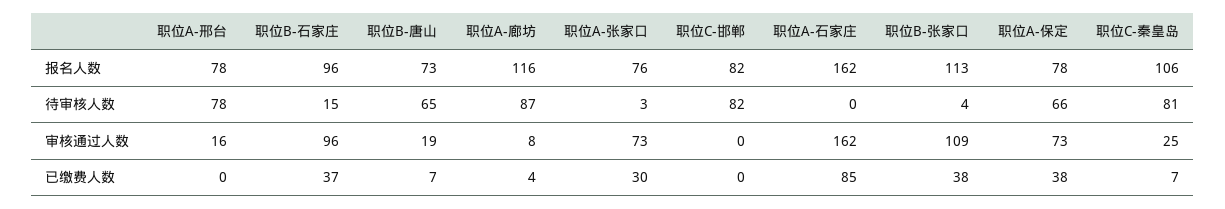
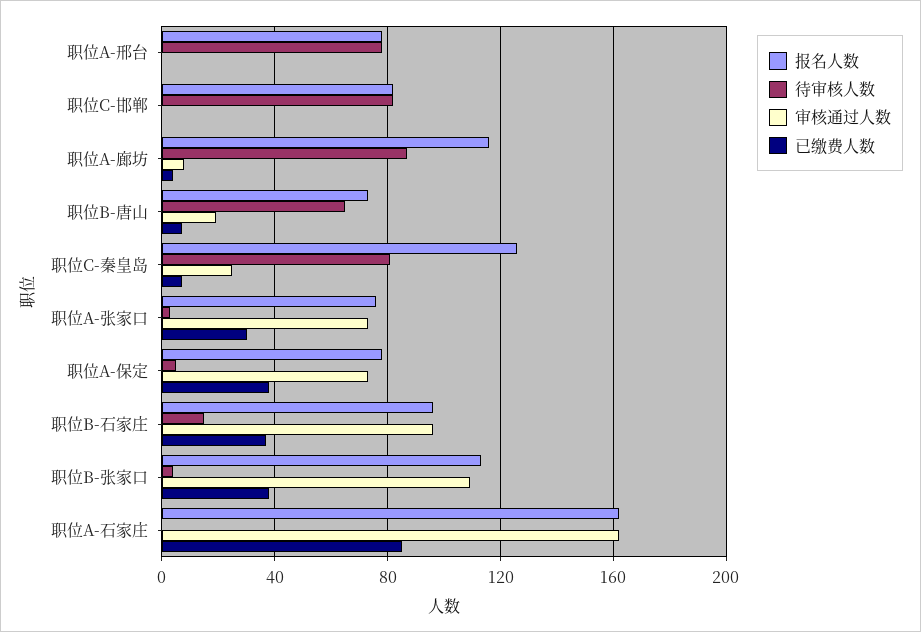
报名人数, 职位C-秦皇岛: 106 -> 125
待审核人数, 职位A-保定: 66 -> 5
审核通过人数, 职位A-邢台: 16 -> 0

